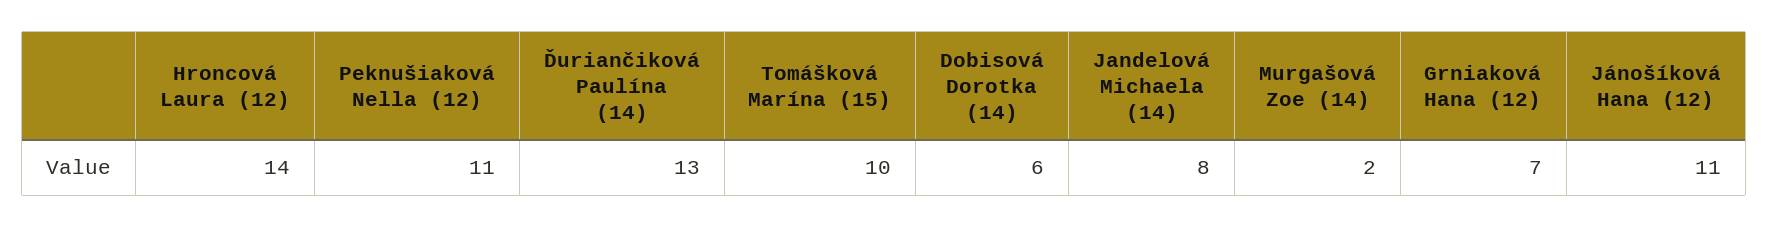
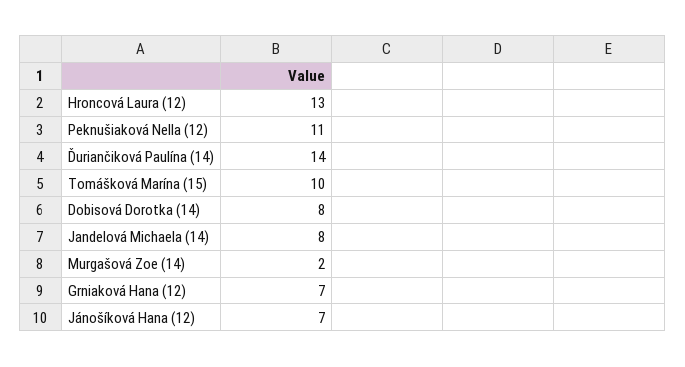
Hroncová Laura (12): 14 -> 13
Ďuriančiková Paulína (14): 13 -> 14
Dobisová Dorotka (14): 6 -> 8
Jánošíková Hana (12): 11 -> 7

